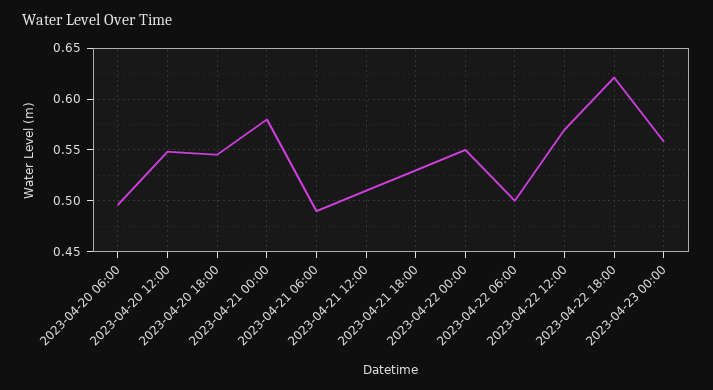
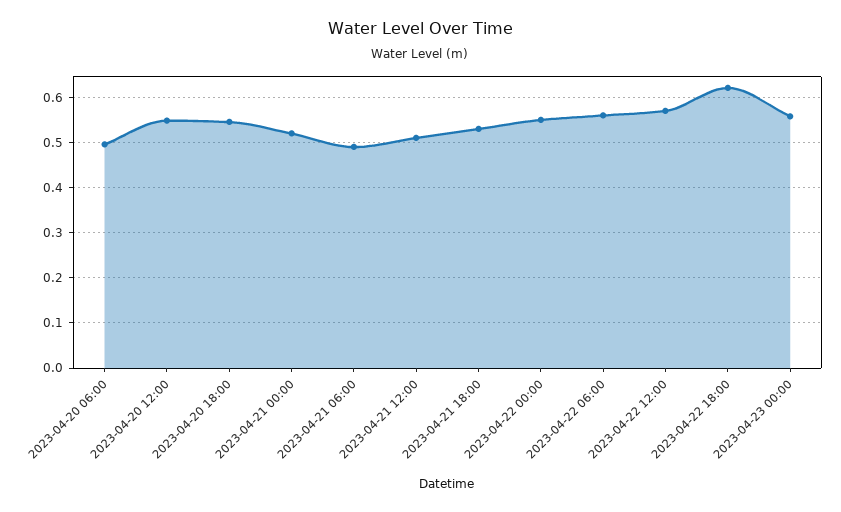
2023-04-21 00:00: 0.58 -> 0.52
2023-04-22 06:00: 0.5 -> 0.56

